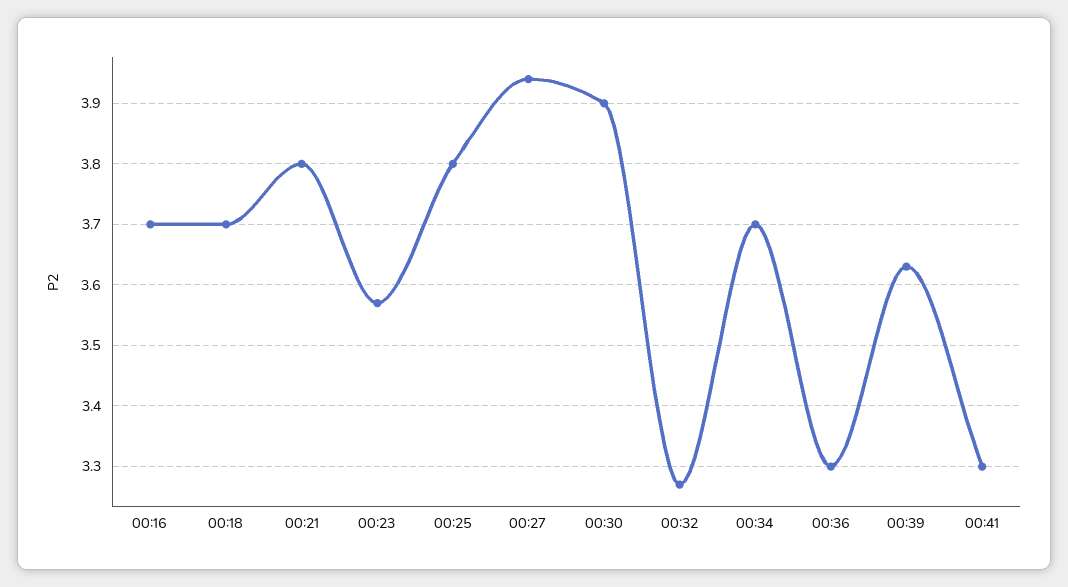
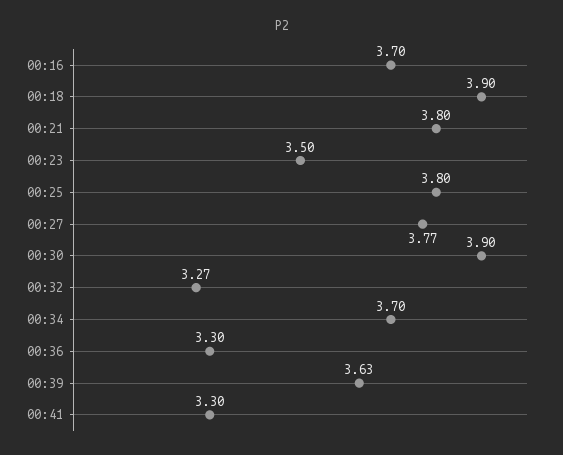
00:18: 3.7 -> 3.9
00:23: 3.57 -> 3.5
00:27: 3.94 -> 3.77

